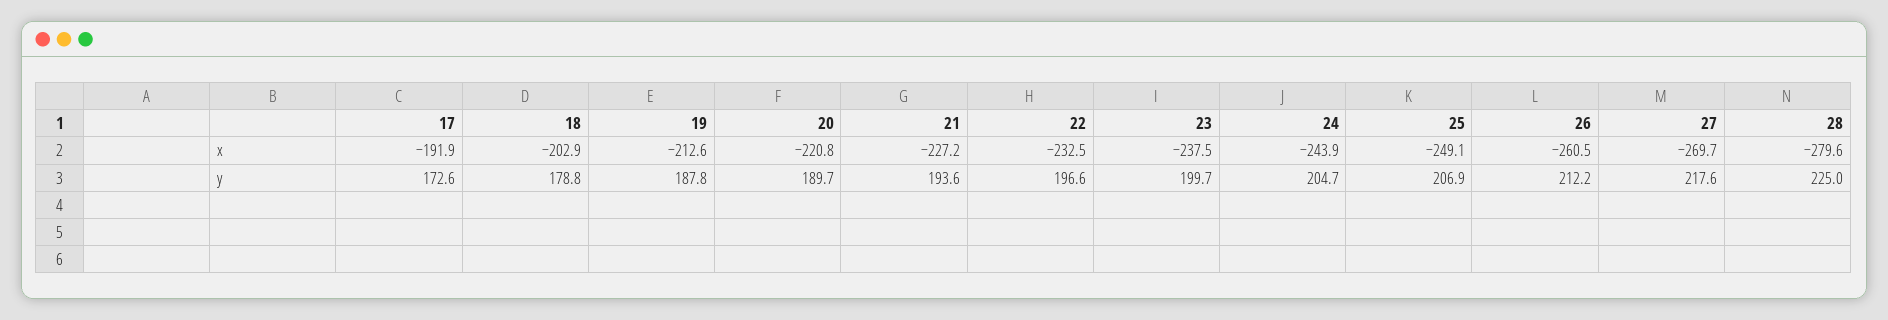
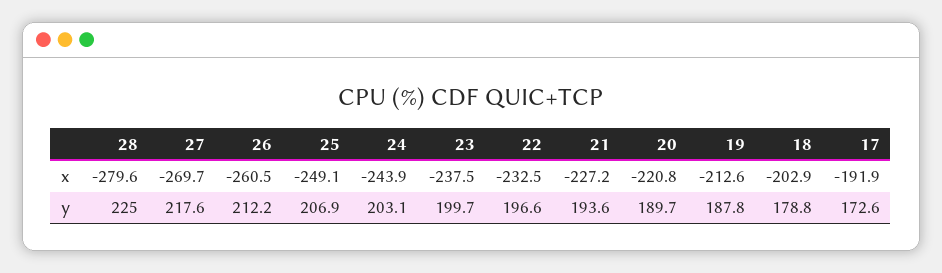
24, y: 204.7 -> 203.1

